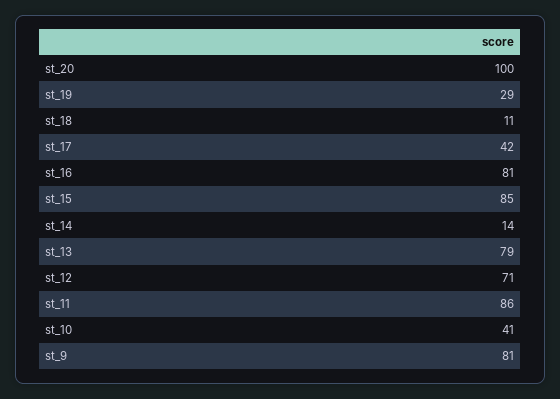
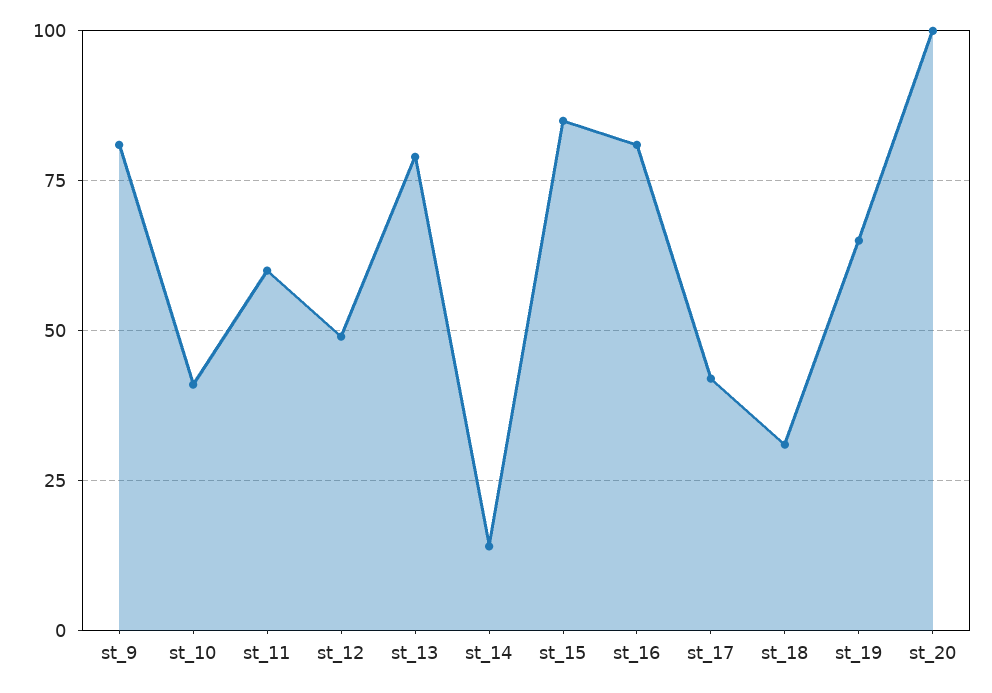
st_19: 29 -> 65
st_18: 11 -> 30
st_12: 71 -> 50
st_11: 86 -> 60

